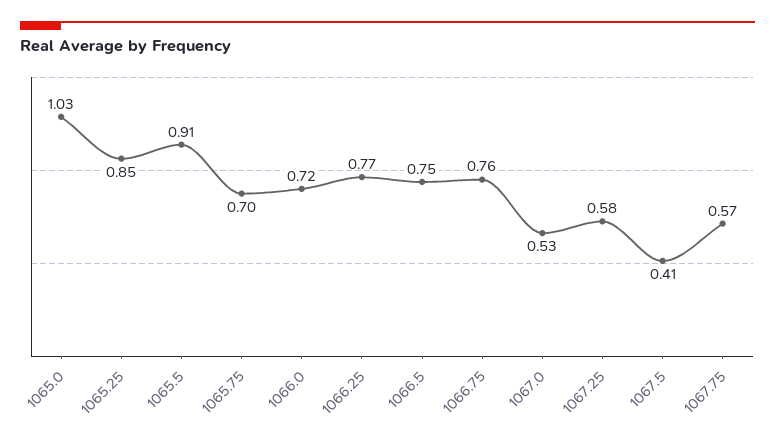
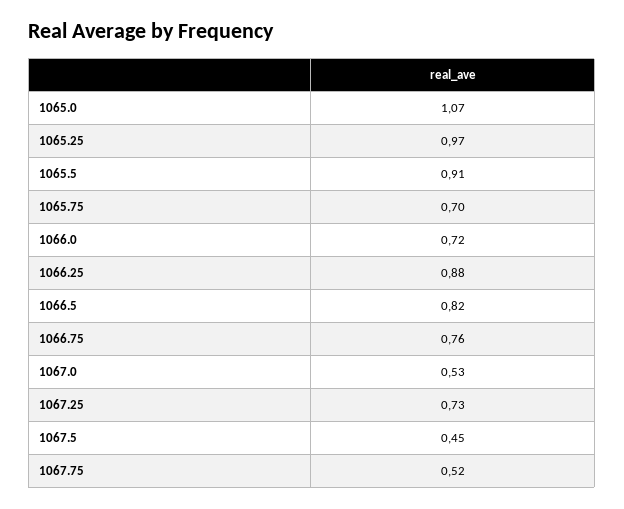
1065.0: 1.03 -> 1.07
1065.25: 0.85 -> 0.97
1066.25: 0.77 -> 0.88
1066.5: 0.75 -> 0.82
1067.25: 0.58 -> 0.73
1067.5: 0.41 -> 0.45
1067.75: 0.57 -> 0.52

